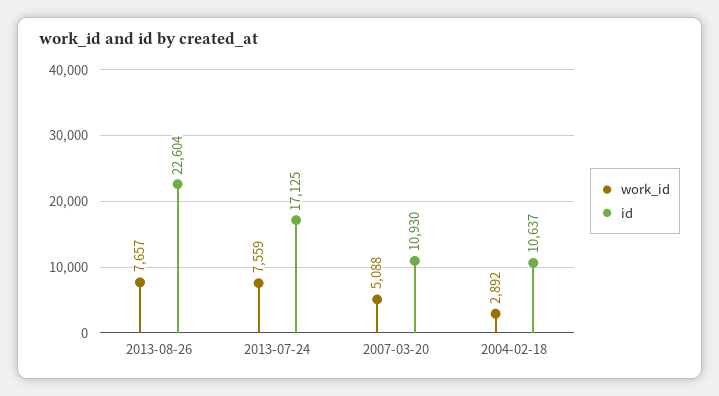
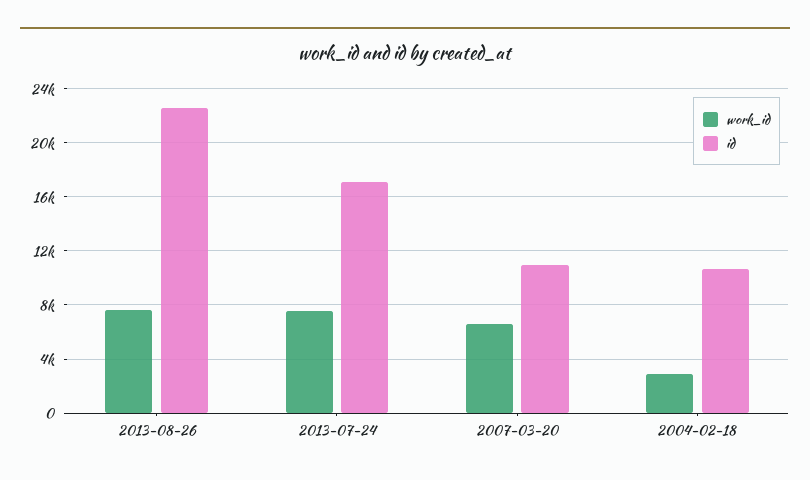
work_id, 2007-03-20: 5088 -> 6500

